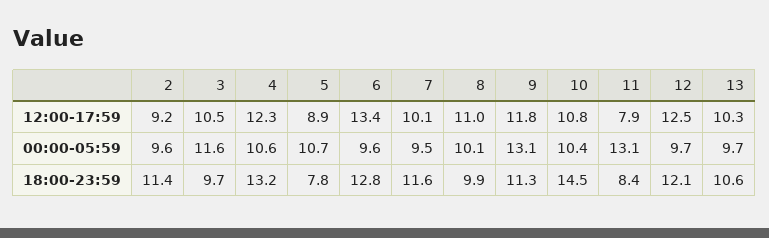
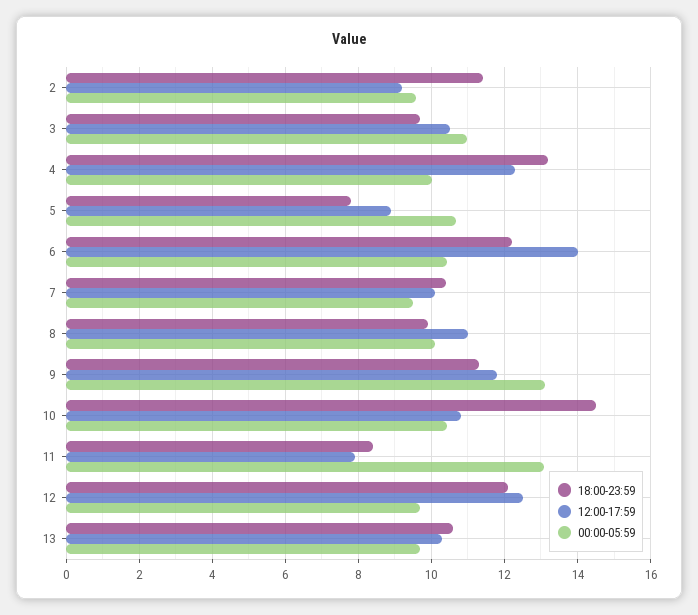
12:00-17:59, 6: 13.4 -> 14
00:00-05:59, 3: 11.6 -> 11
00:00-05:59, 4: 10.6 -> 10
00:00-05:59, 6: 9.6 -> 10.4
18:00-23:59, 6: 12.8 -> 12.2
18:00-23:59, 7: 11.6 -> 10.4

